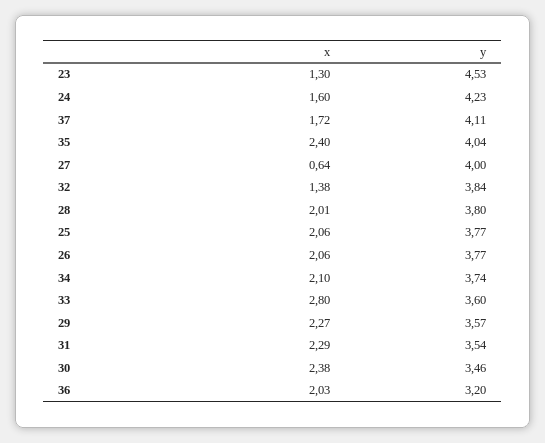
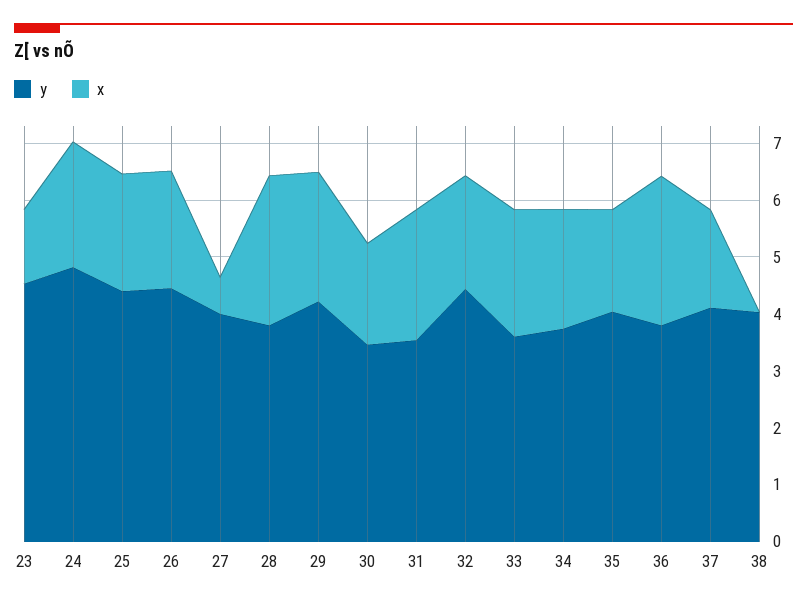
x, 24: 1.6 -> 2.2
y, 24: 4.23 -> 4.8
x, 35: 2.4 -> 1.8
x, 32: 1.38 -> 2
y, 32: 3.84 -> 4.4
x, 28: 2.01 -> 2.6
y, 25: 3.77 -> 4.4
y, 26: 3.77 -> 4.4
x, 33: 2.8 -> 2.2
y, 29: 3.57 -> 4.2
x, 30: 2.38 -> 1.8
x, 36: 2.03 -> 2.6
y, 36: 3.2 -> 3.8
y, 38: none -> 4
x, 38: none -> 0

